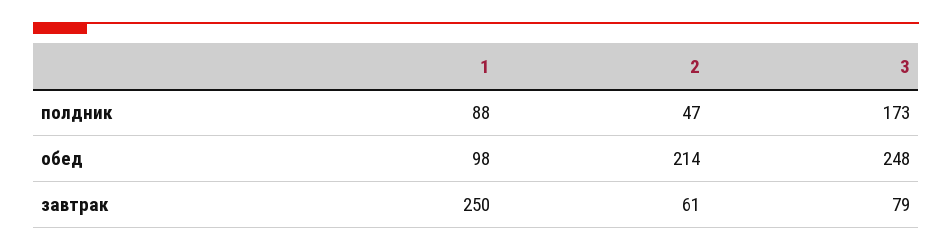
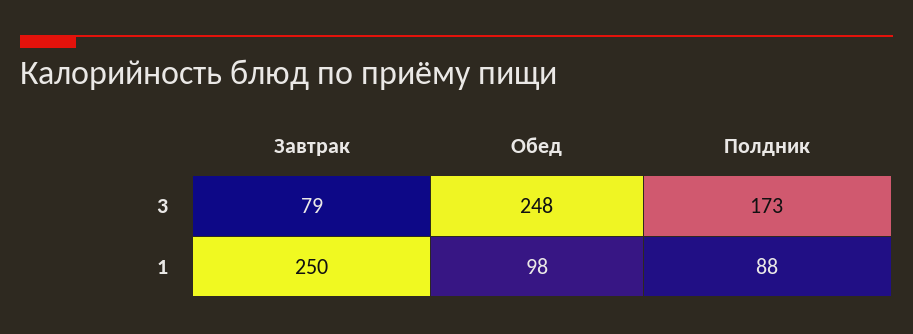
2, полдник: 47 -> none
2, обед: 214 -> none
2, завтрак: 61 -> none

